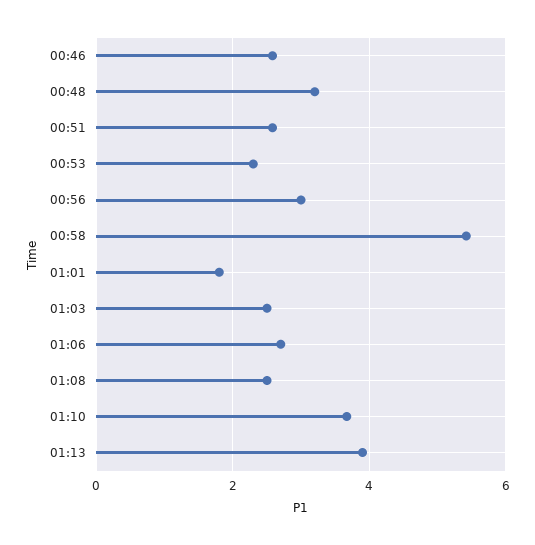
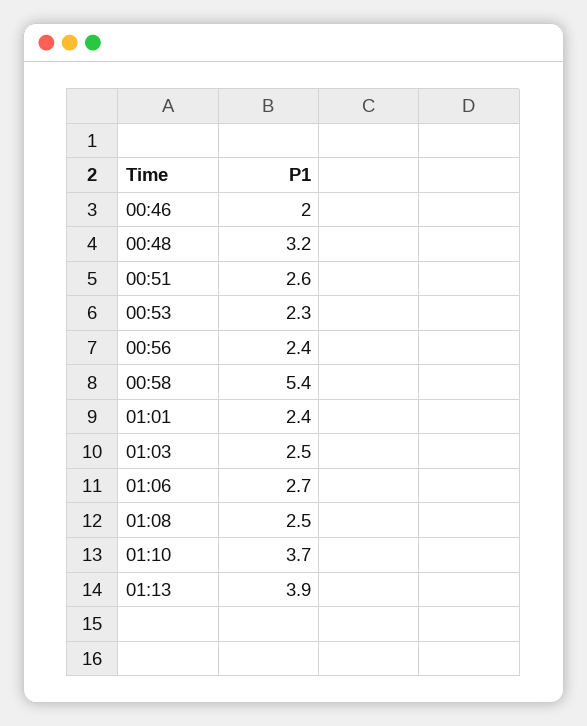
00:46: 2.6 -> 2
00:56: 3 -> 2.4
01:01: 1.8 -> 2.4

